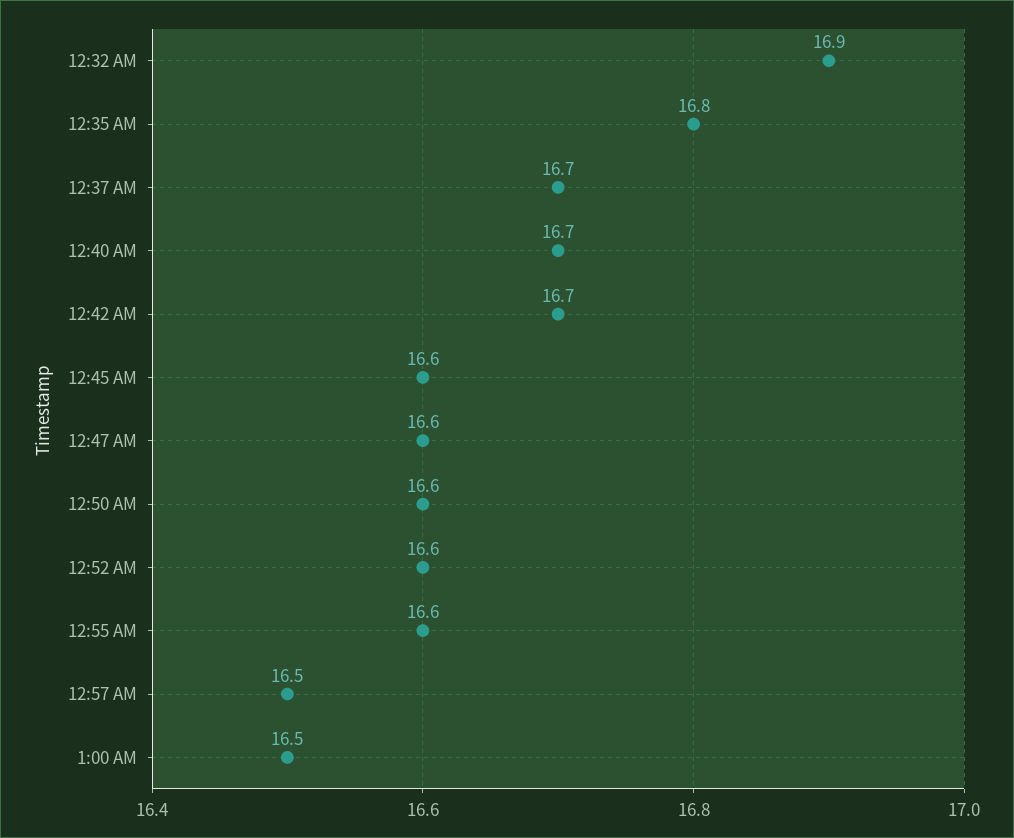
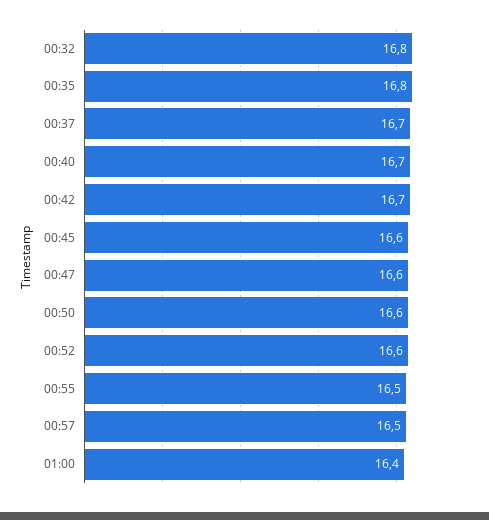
12:32 AM: 16.9 -> 16.8
12:55 AM: 16.6 -> 16.5
1:00 AM: 16.5 -> 16.4

